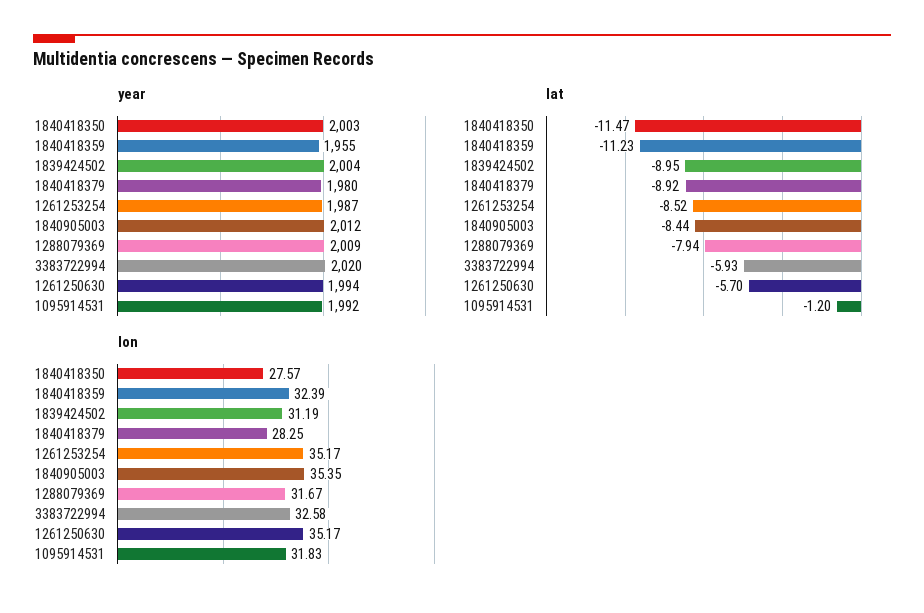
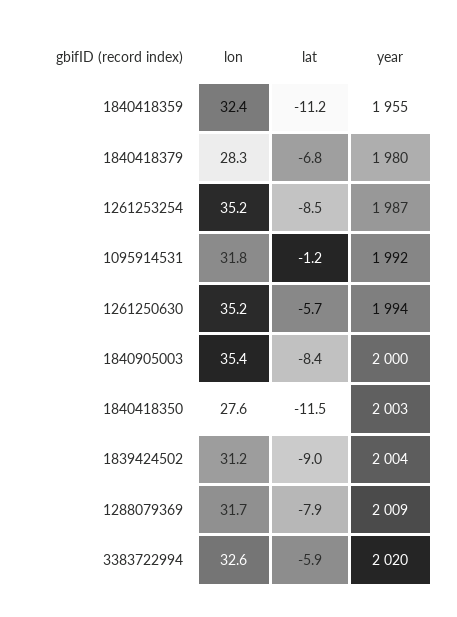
year, 1840905003: 2012 -> 2000
lat, 1840418379: -8.92 -> -6.8

